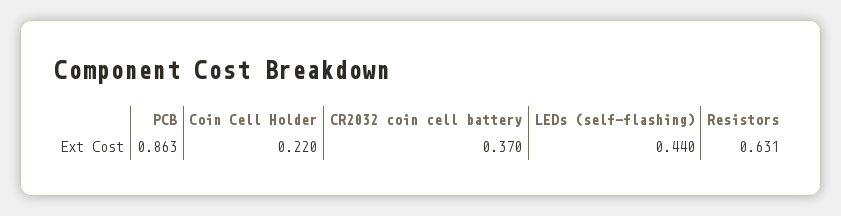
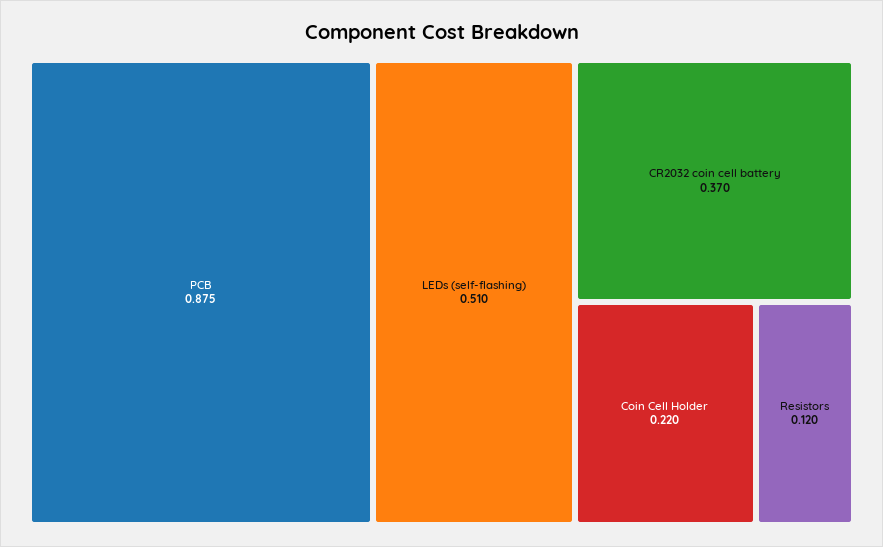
PCB: 0.863 -> 0.875
LEDs (self-flashing): 0.44 -> 0.51
Resistors: 0.631 -> 0.12

